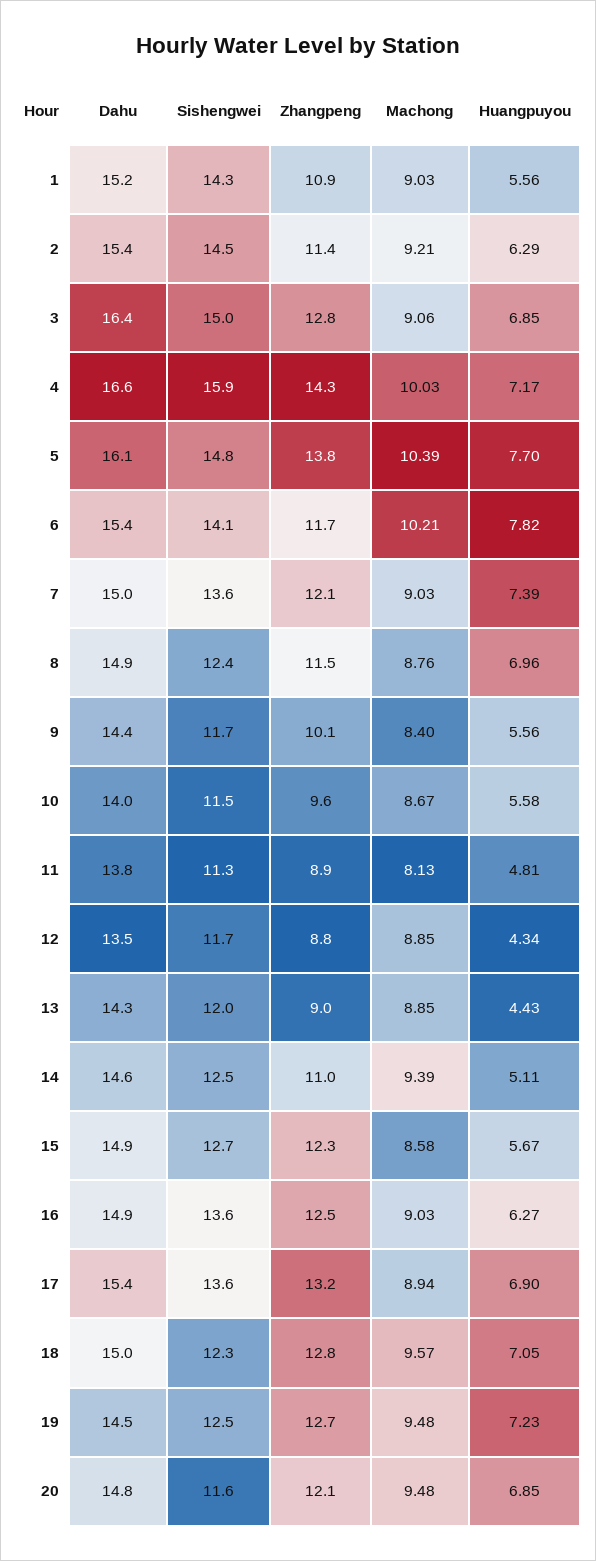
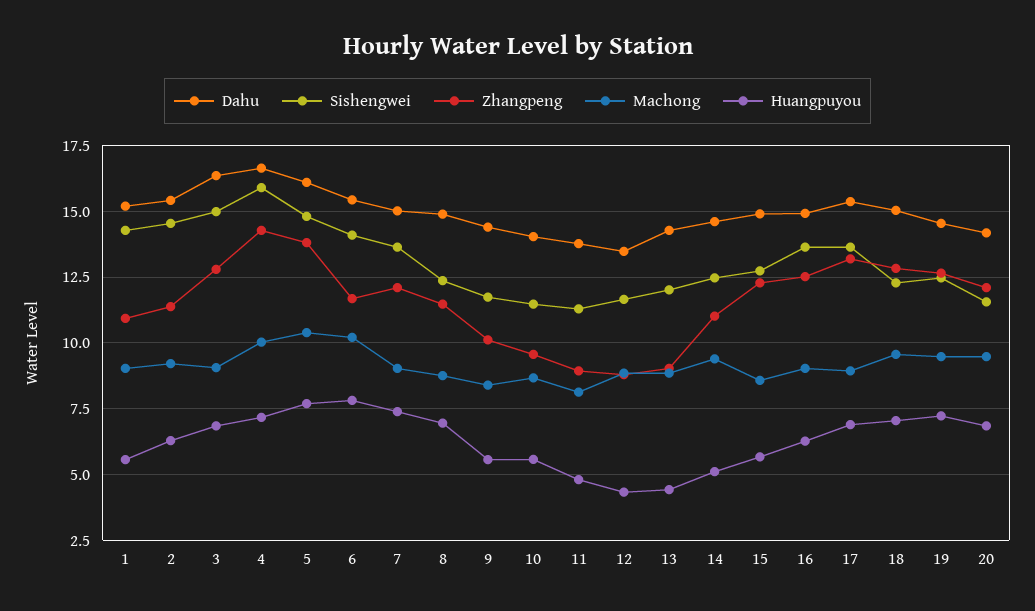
Dahu, 20: 14.8 -> 14.25

